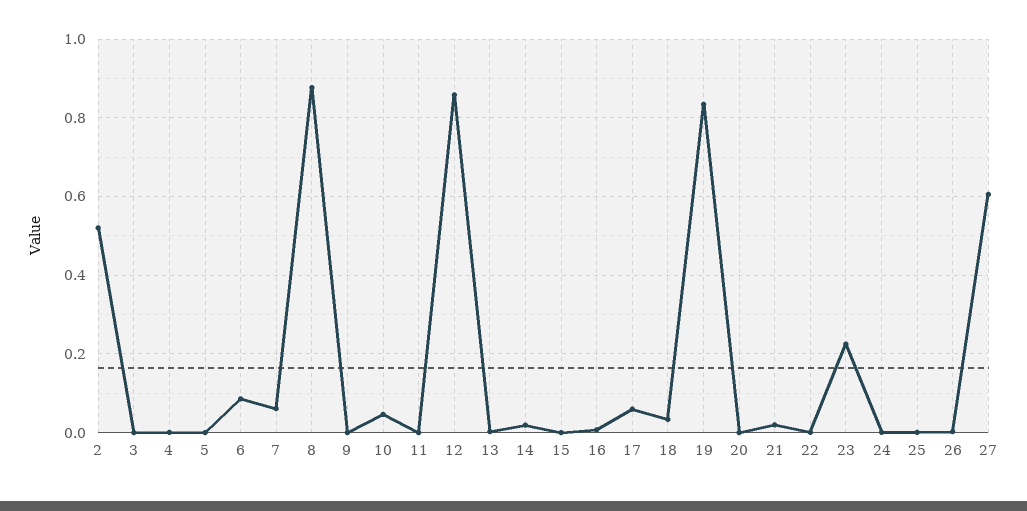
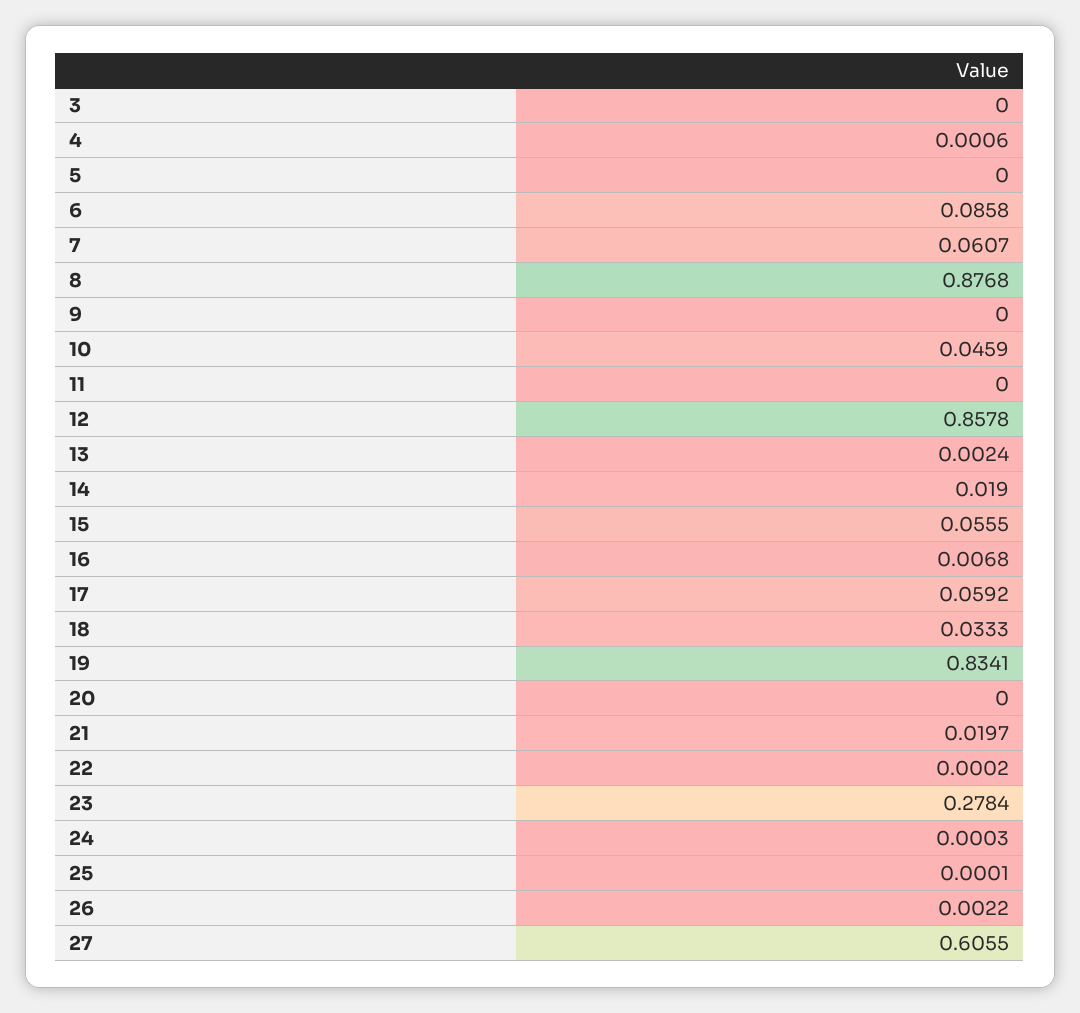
2: 0.52 -> none
15: 0 -> 0.0555
23: 0.22 -> 0.2784

